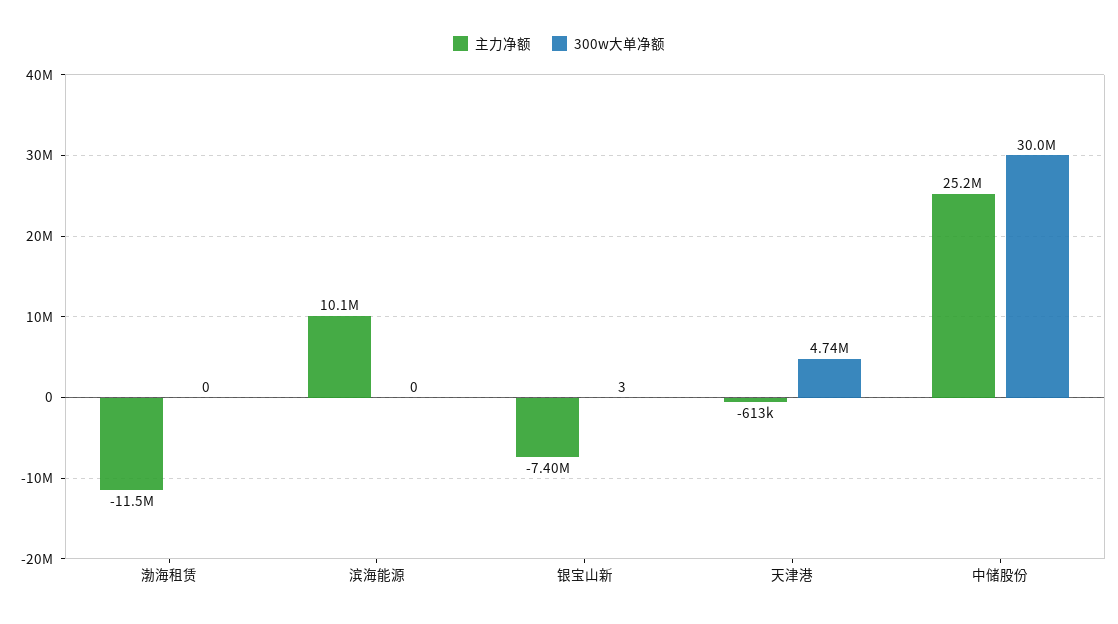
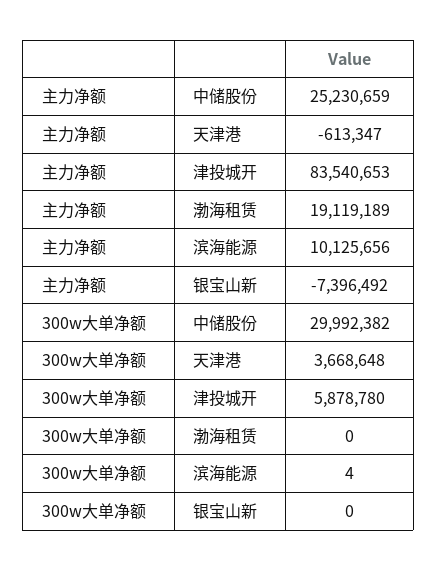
主力净额, 渤海租赁: -11500000 -> 19119189
300w大单净额, 滨海能源: 0 -> 4
300w大单净额, 银宝山新: 3 -> 0
300w大单净额, 天津港: 4740000 -> 3668648
主力净额, 津投城开: none -> 83540653
300w大单净额, 津投城开: none -> 5878780

